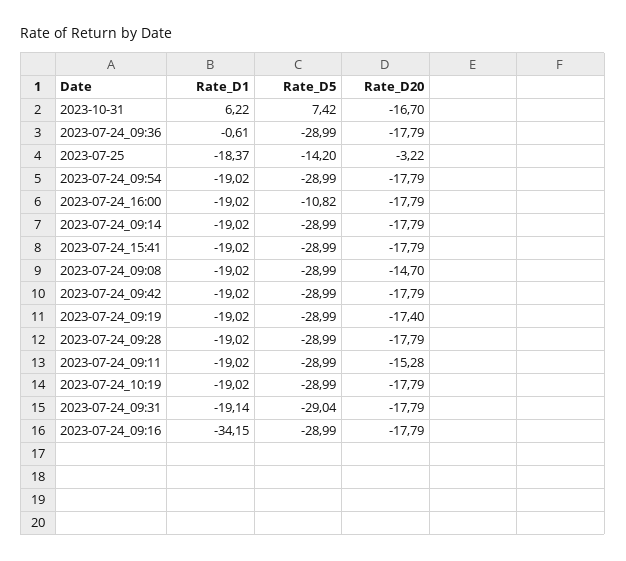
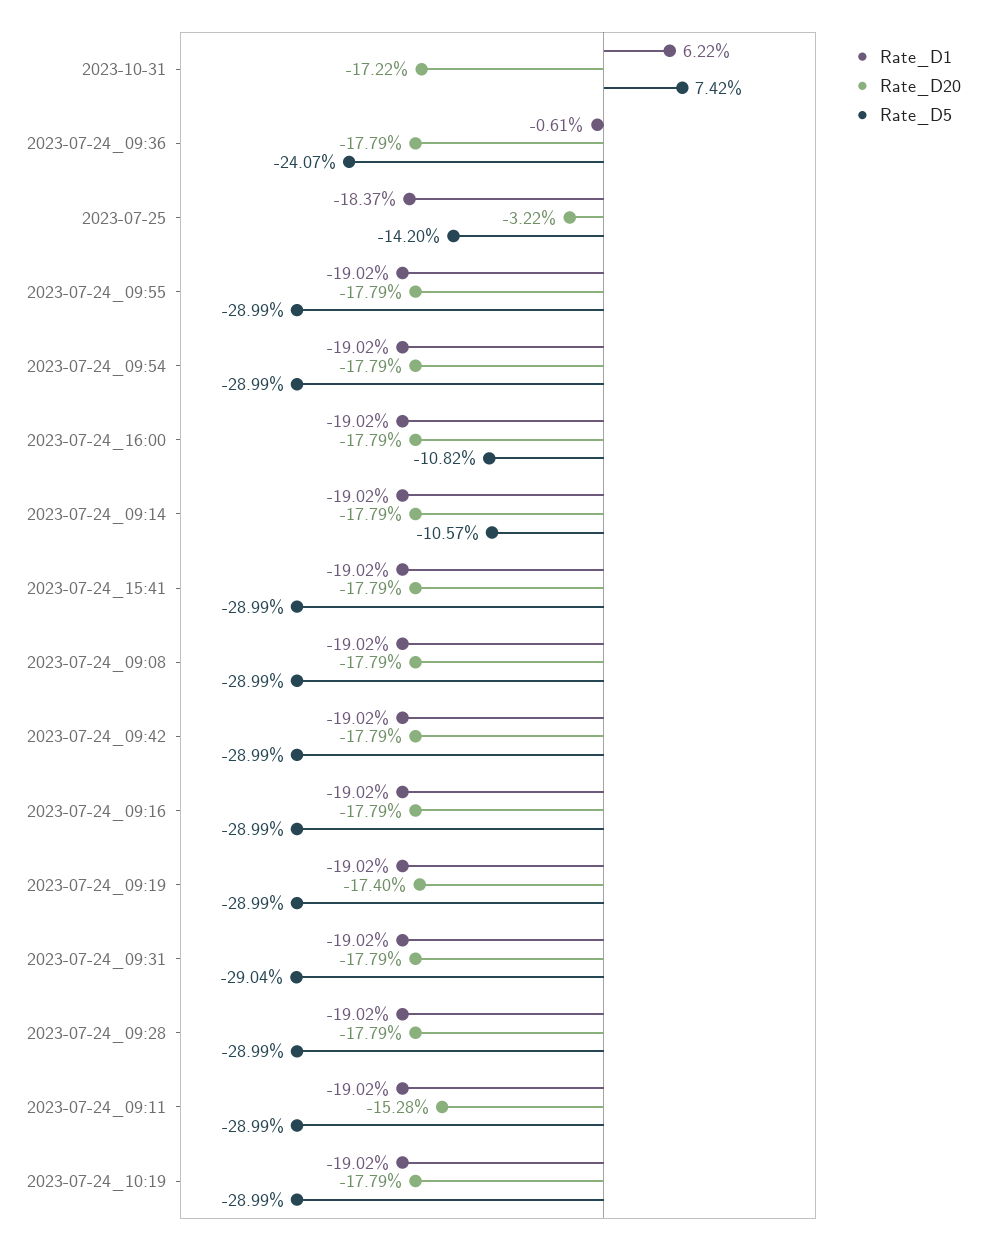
Rate_D20, 2023-10-31: -16.7 -> -17.22
Rate_D5, 2023-07-24_09:36: -28.99 -> -24.07
Rate_D5, 2023-07-24_09:14: -28.99 -> -10.57
Rate_D20, 2023-07-24_09:08: -14.7 -> -17.79
Rate_D1, 2023-07-24_09:31: -19.14 -> -19.02
Rate_D1, 2023-07-24_09:16: -34.15 -> -19.02
Rate_D1, 2023-07-24_09:55: none -> -19.02
Rate_D20, 2023-07-24_09:55: none -> -17.79
Rate_D5, 2023-07-24_09:55: none -> -28.99

